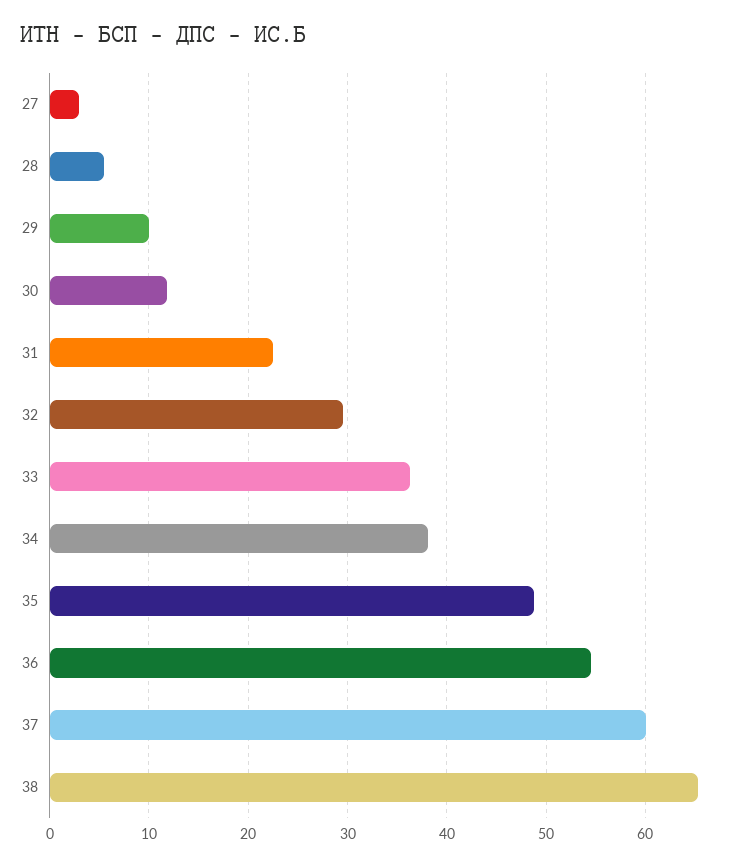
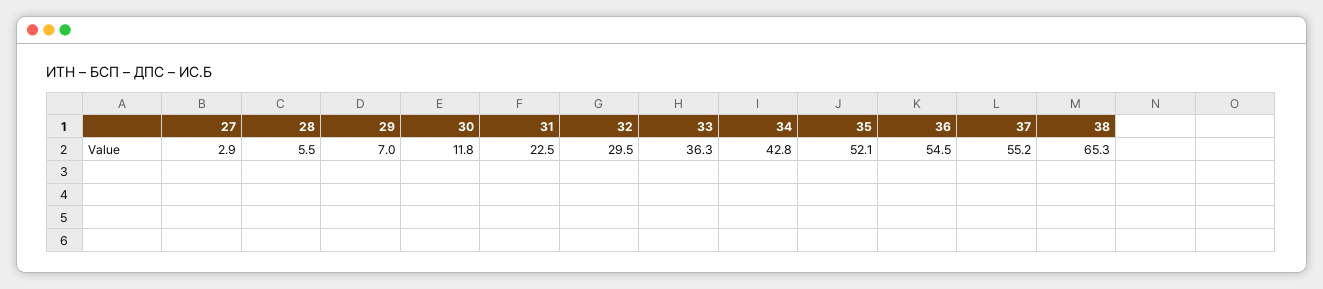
29: 10 -> 7
34: 38 -> 42.8
35: 49 -> 52.1
37: 60 -> 55.2

